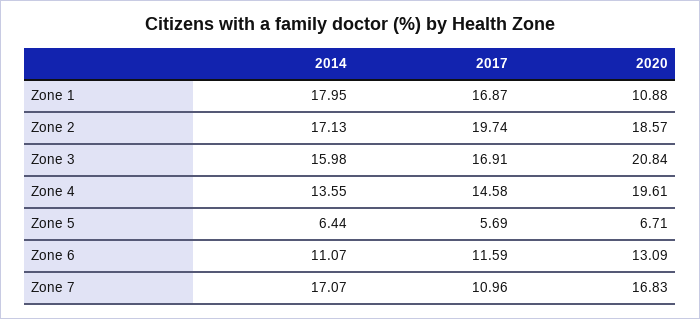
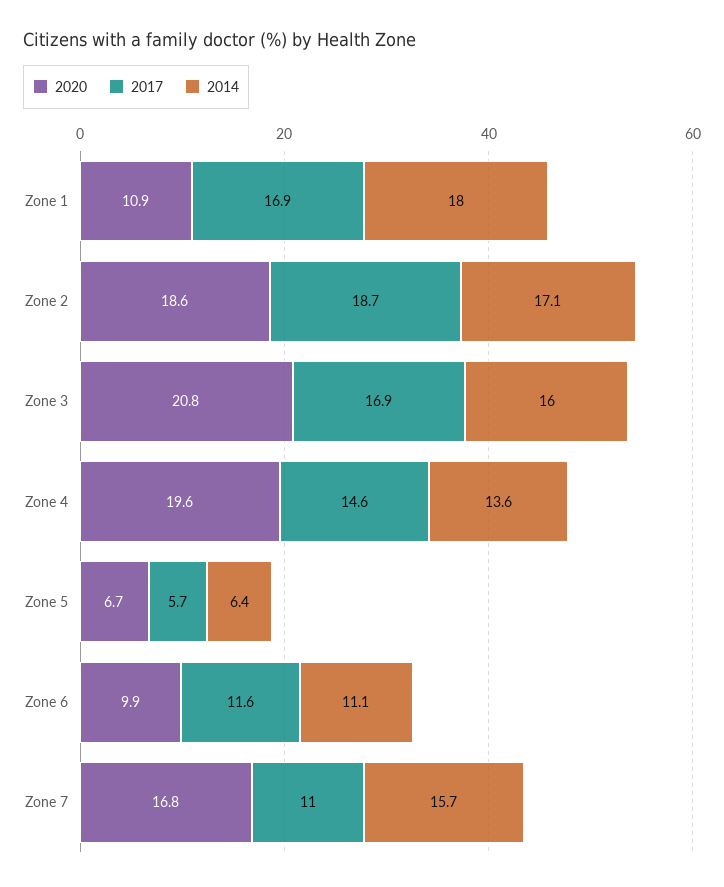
2017, Zone 2: 19.74 -> 18.7
2020, Zone 6: 13.09 -> 9.9
2014, Zone 7: 17.07 -> 15.7

